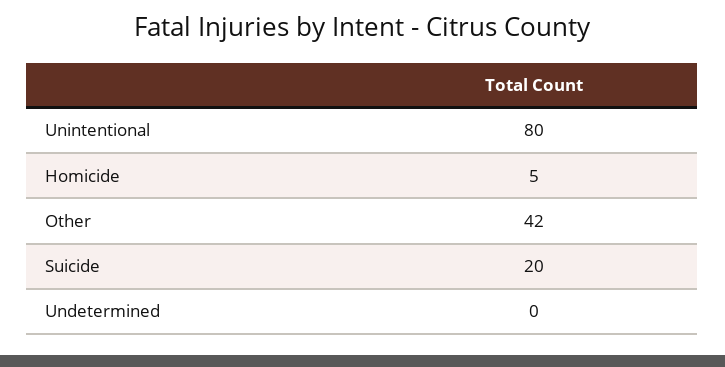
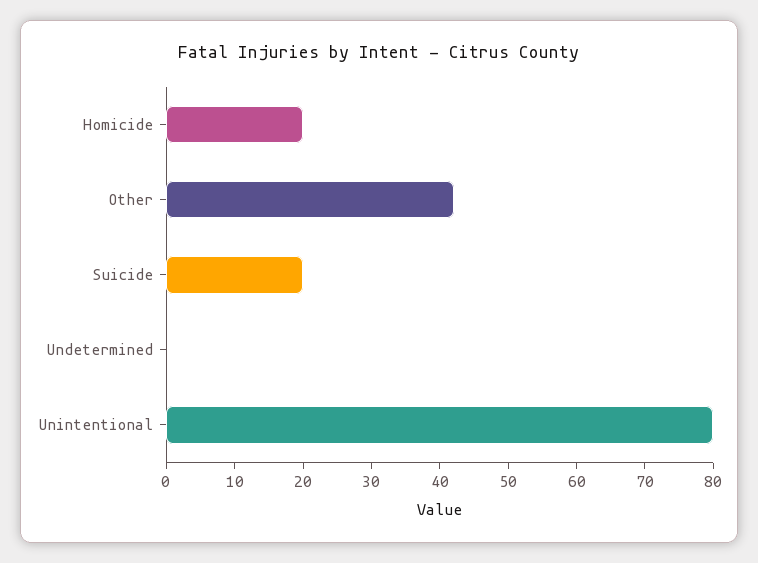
Homicide: 5 -> 20

